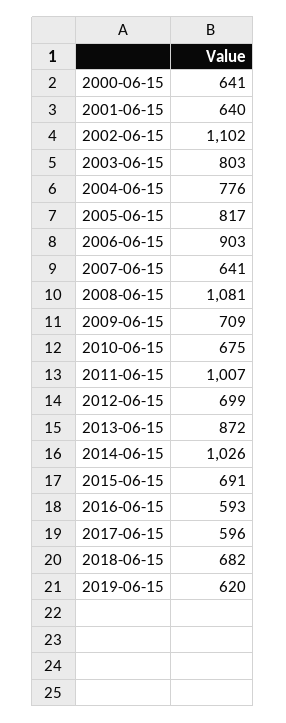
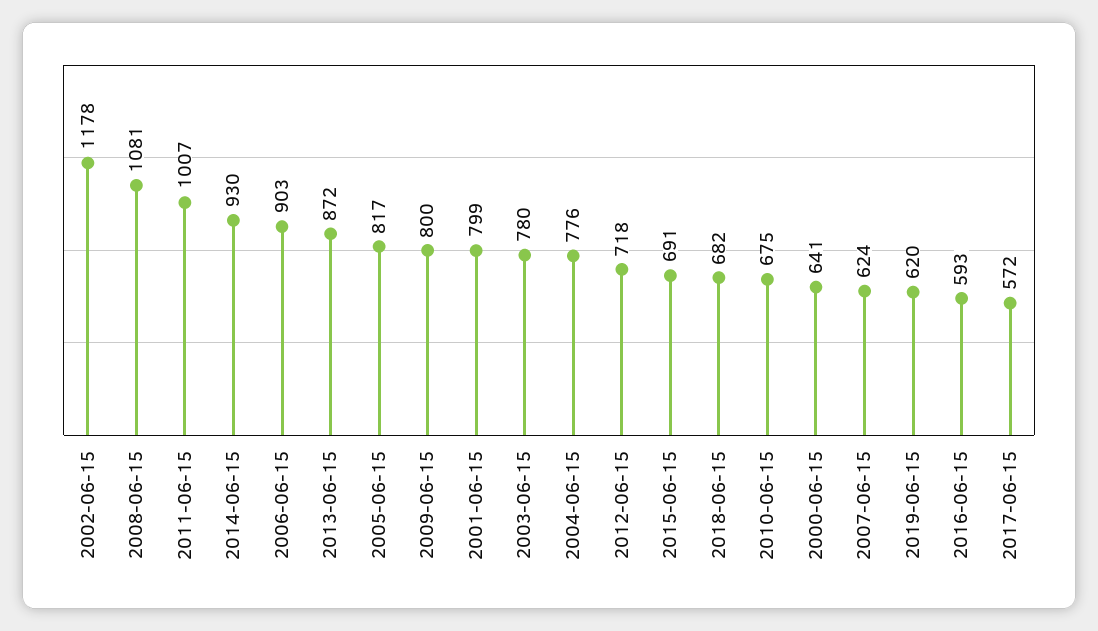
2001-06-15: 640 -> 799
2002-06-15: 1102 -> 1178
2003-06-15: 803 -> 780
2007-06-15: 641 -> 624
2009-06-15: 709 -> 800
2012-06-15: 699 -> 718
2014-06-15: 1026 -> 930
2017-06-15: 596 -> 572

